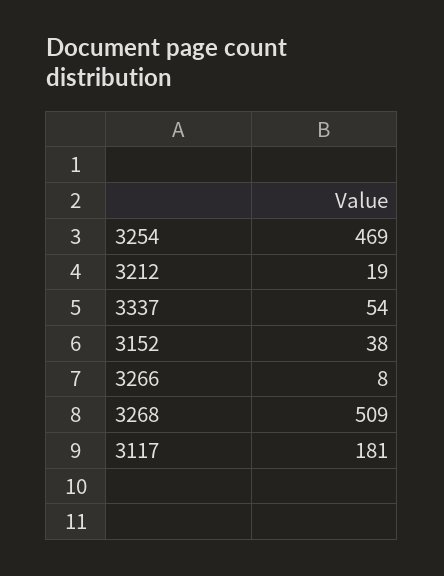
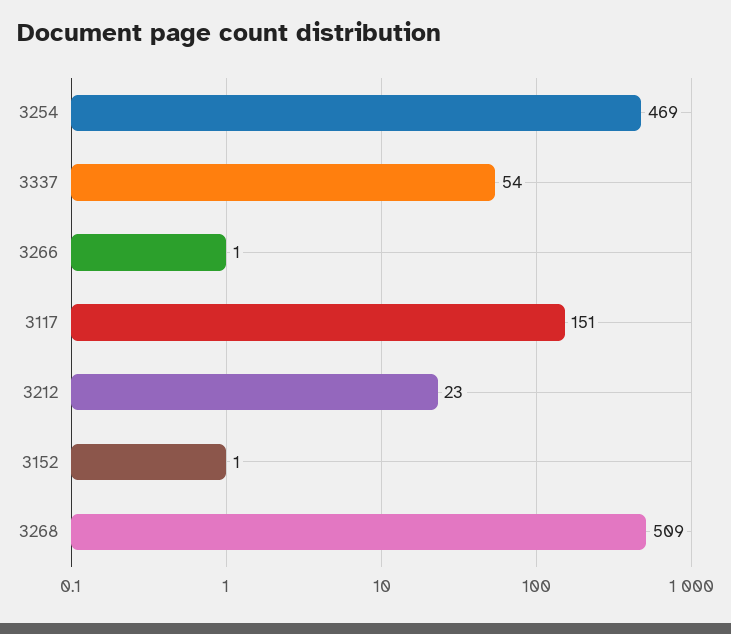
3212: 19 -> 23
3152: 38 -> 1
3266: 8 -> 1
3117: 181 -> 151

